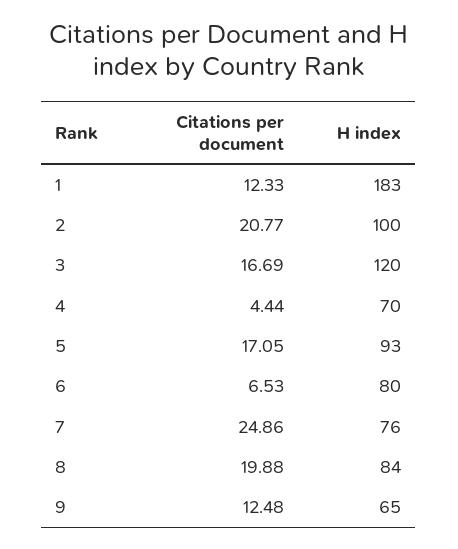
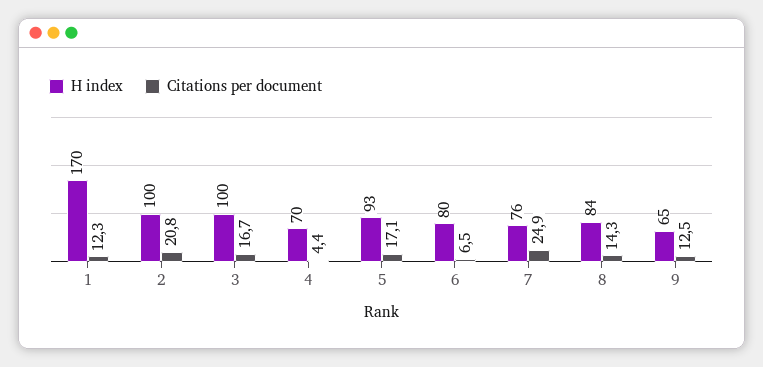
H index, 1: 183 -> 170
H index, 3: 120 -> 100
Citations per document, 8: 19.88 -> 14.3

